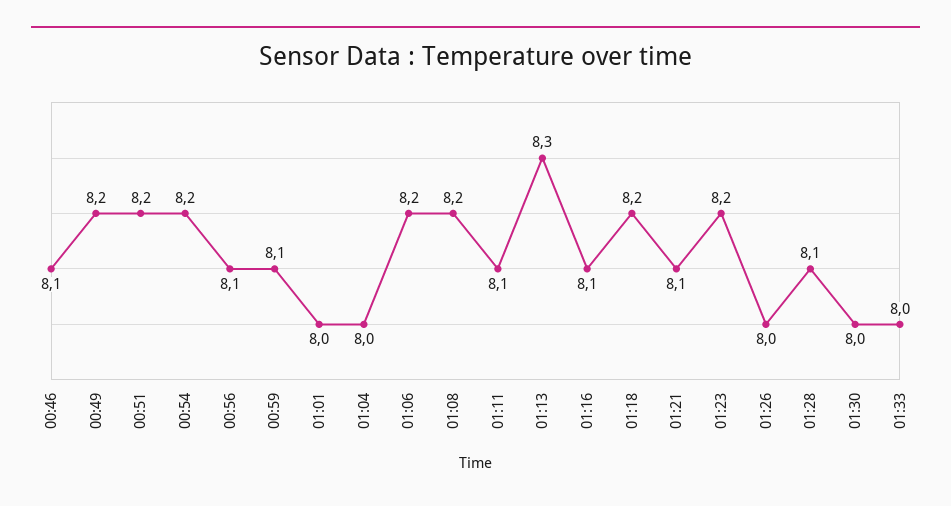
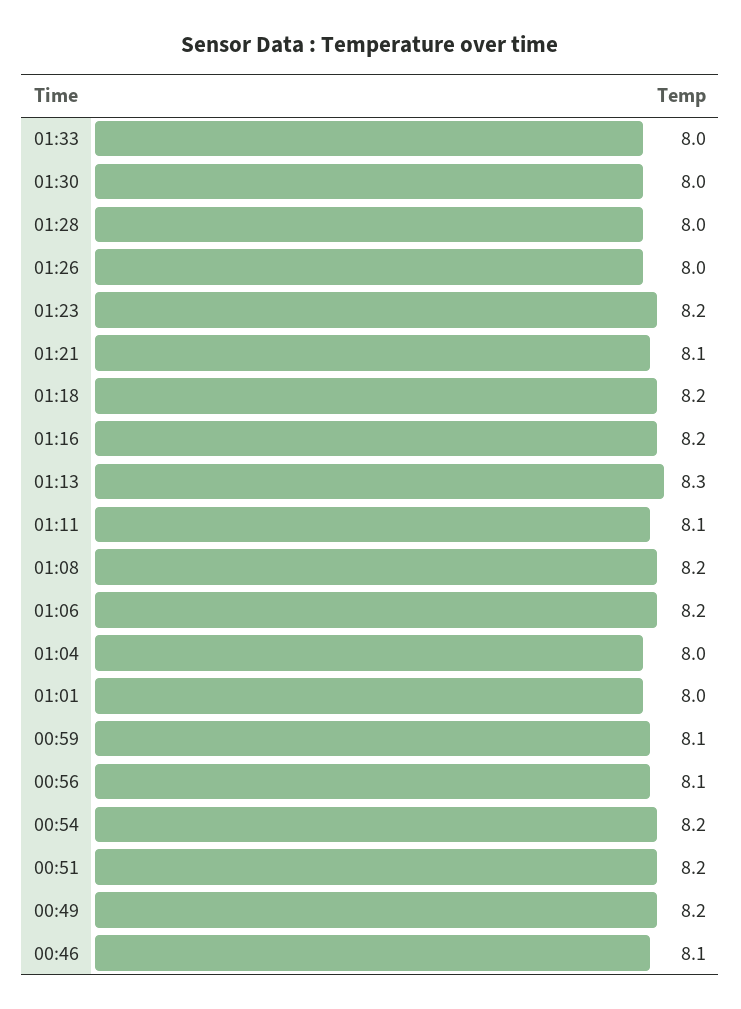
01:16: 8.1 -> 8.2
01:28: 8.1 -> 8

